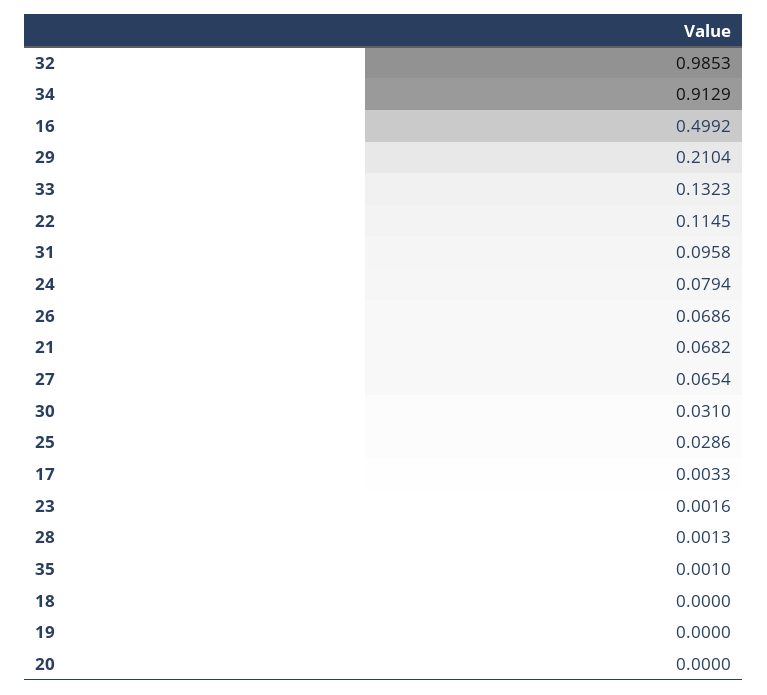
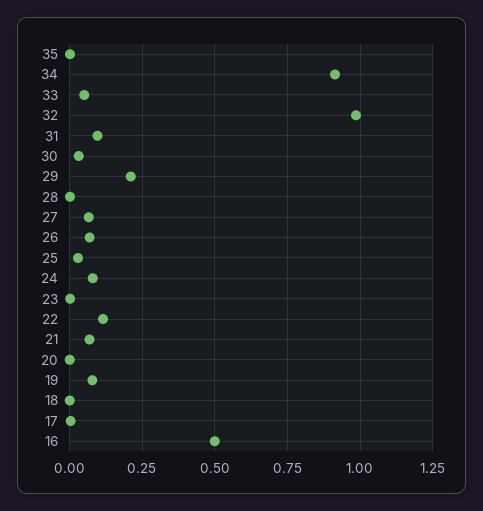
33: 0.1323 -> 0.05
19: 0 -> 0.075

